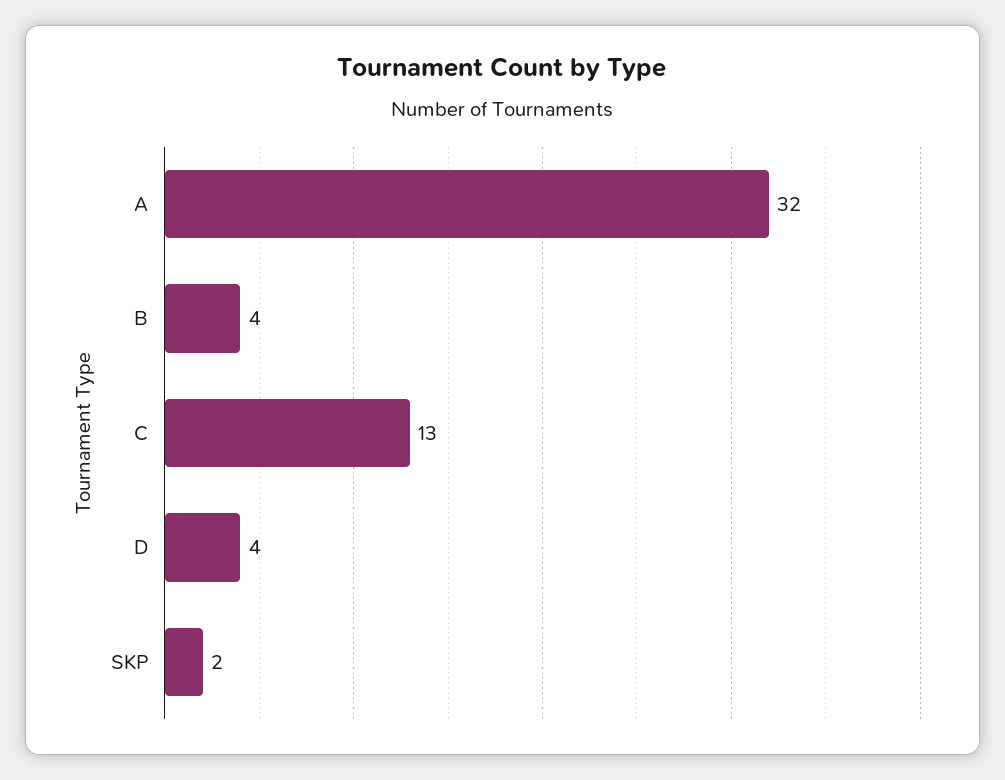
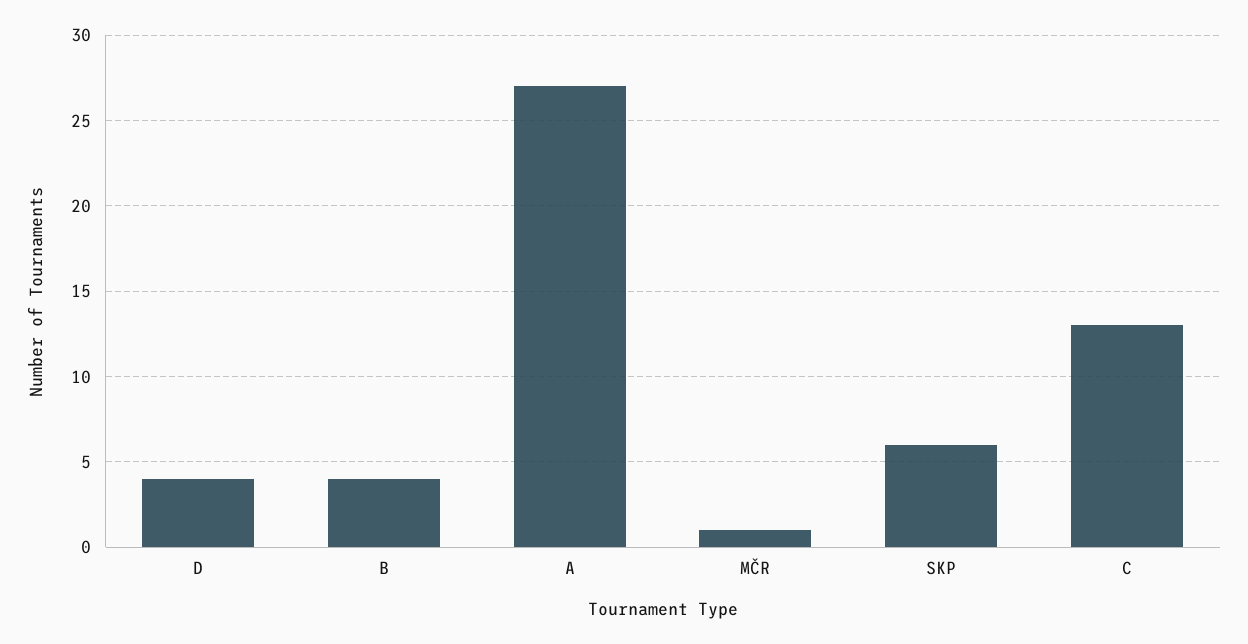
A: 32 -> 27
SKP: 2 -> 6
MČR: none -> 1

